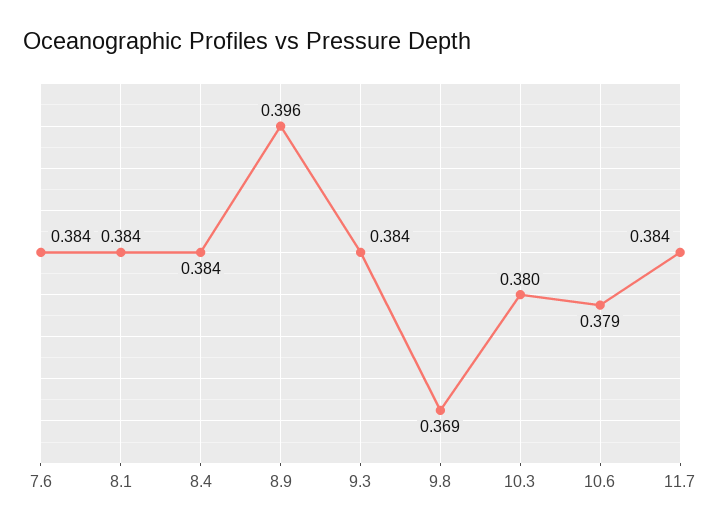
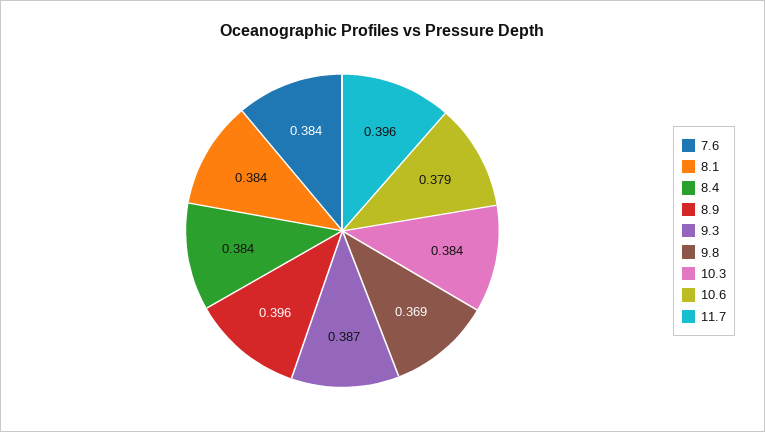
9.3: 0.384 -> 0.387
10.3: 0.38 -> 0.384
11.7: 0.384 -> 0.396

